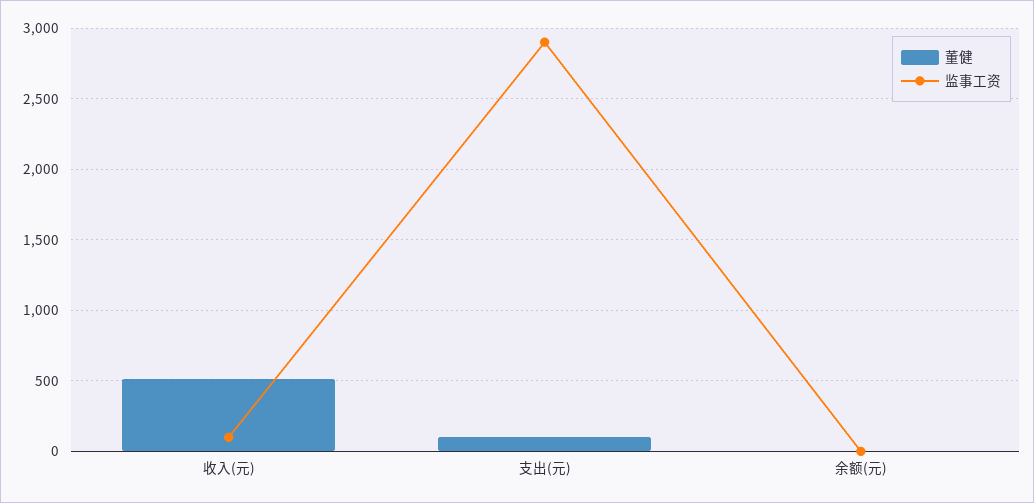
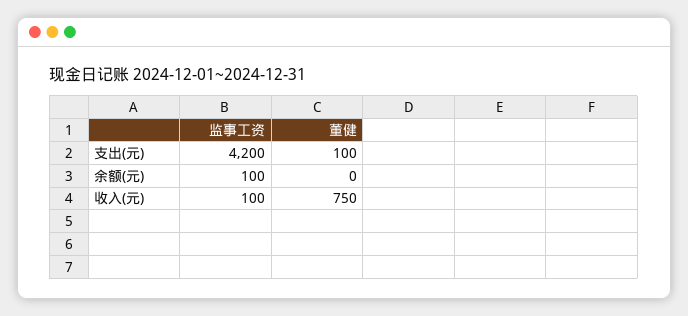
董健, 收入(元): 500 -> 750
监事工资, 支出(元): 2900 -> 4200
监事工资, 余额(元): 0 -> 100

